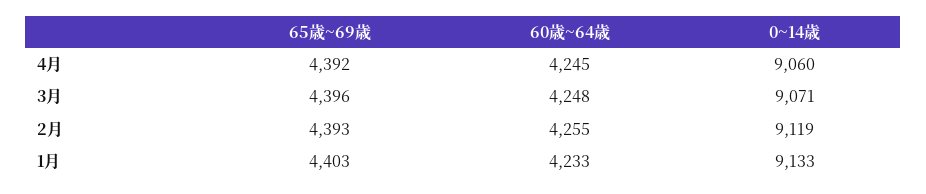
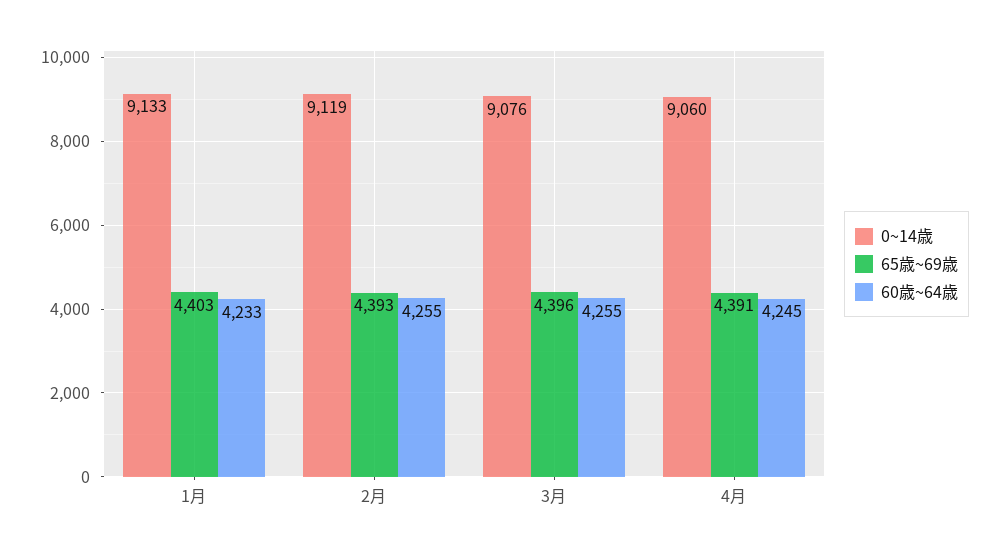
65歳~69歳, 4月: 4392 -> 4391
60歳~64歳, 3月: 4248 -> 4255
0~14歳, 3月: 9071 -> 9076

